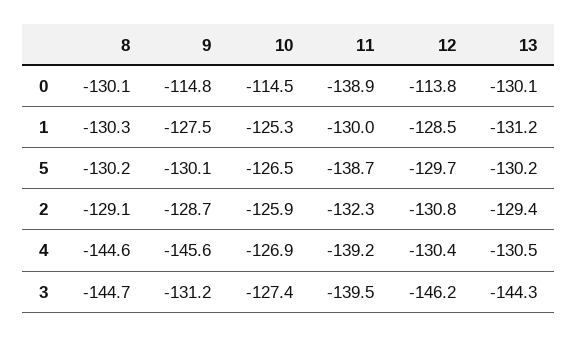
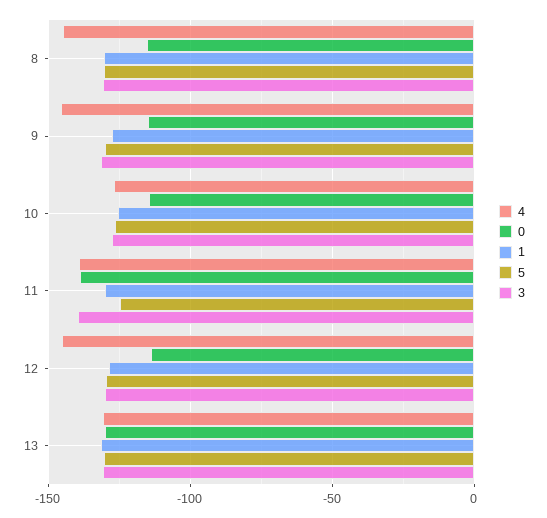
0, 8: -130.1 -> -115
5, 11: -138.7 -> -125
2, 8: -129.1 -> none
2, 9: -128.7 -> none
2, 10: -125.9 -> none
2, 11: -132.3 -> none
2, 12: -130.8 -> none
2, 13: -129.4 -> none
4, 12: -130.4 -> -145
3, 8: -144.7 -> -130
3, 12: -146.2 -> -130
3, 13: -144.3 -> -130

